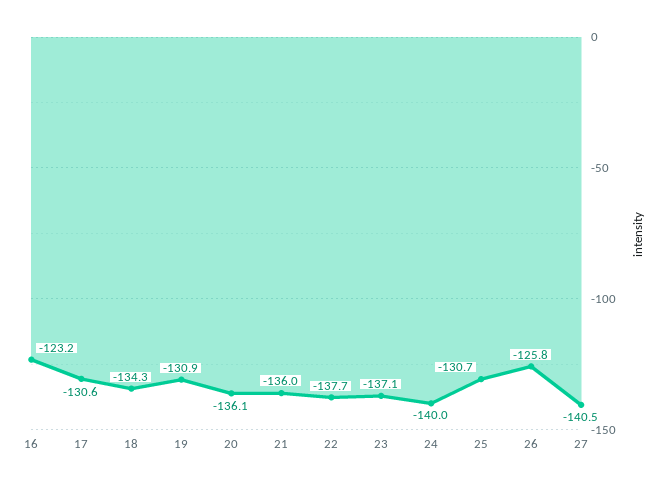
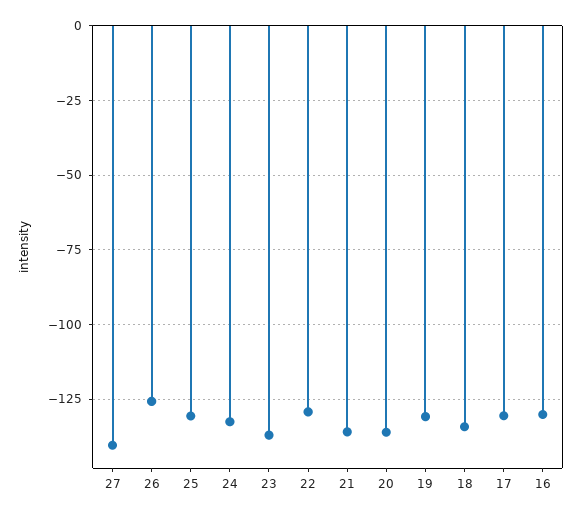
16: -123.2 -> -130
22: -137.7 -> -130
24: -140 -> -132.5

